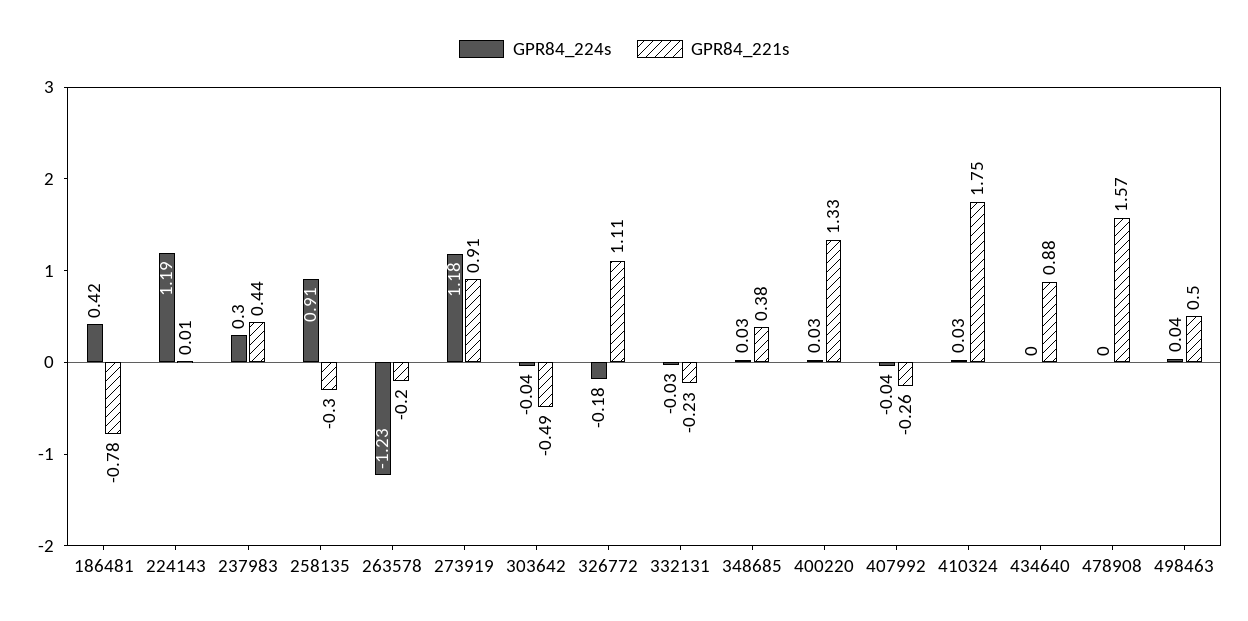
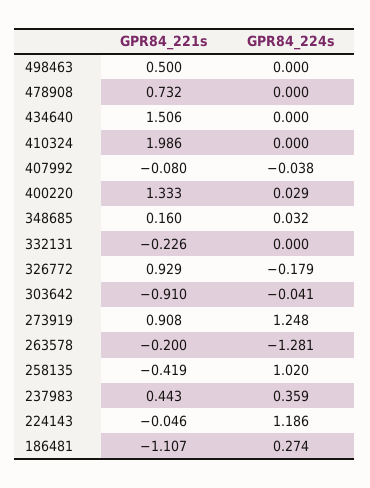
GPR84_224s, 186481: 0.42 -> 0.274
GPR84_221s, 186481: -0.78 -> -1.107
GPR84_221s, 224143: 0.01 -> -0.046
GPR84_224s, 237983: 0.3 -> 0.359
GPR84_224s, 258135: 0.91 -> 1.02
GPR84_221s, 258135: -0.3 -> -0.419
GPR84_224s, 263578: -1.23 -> -1.281
GPR84_224s, 273919: 1.18 -> 1.248
GPR84_221s, 303642: -0.49 -> -0.91
GPR84_221s, 326772: 1.11 -> 0.929
GPR84_224s, 332131: -0.03 -> 0
GPR84_221s, 348685: 0.38 -> 0.16
GPR84_221s, 407992: -0.26 -> -0.08
GPR84_224s, 410324: 0.03 -> 0
GPR84_221s, 410324: 1.75 -> 1.986
GPR84_221s, 434640: 0.88 -> 1.506
GPR84_221s, 478908: 1.57 -> 0.732
GPR84_224s, 498463: 0.04 -> 0

